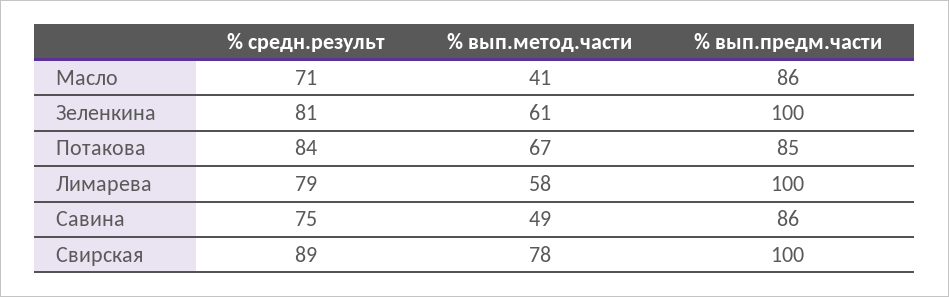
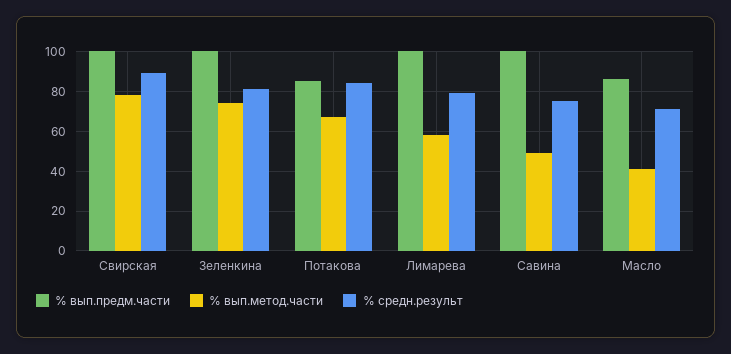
% вып.метод.части, Зеленкина: 61 -> 75
% вып.предм.части, Савина: 86 -> 100

